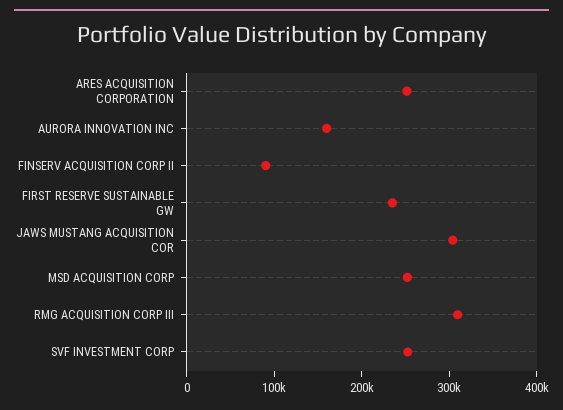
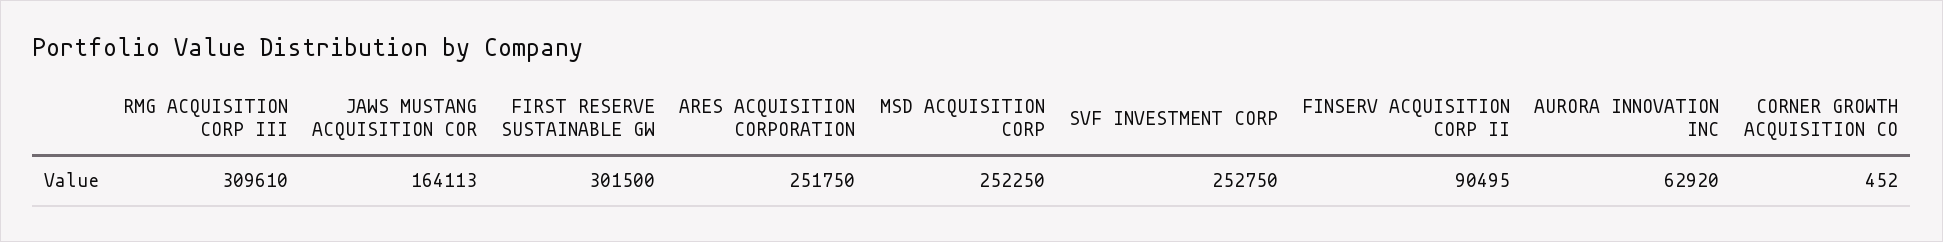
AURORA INNOVATION INC: 160000 -> 62920
FIRST RESERVE SUSTAINABLE GW: 240000 -> 301500
JAWS MUSTANG ACQUISITION COR: 300000 -> 164113
CORNER GROWTH ACQUISITION CO: none -> 452

